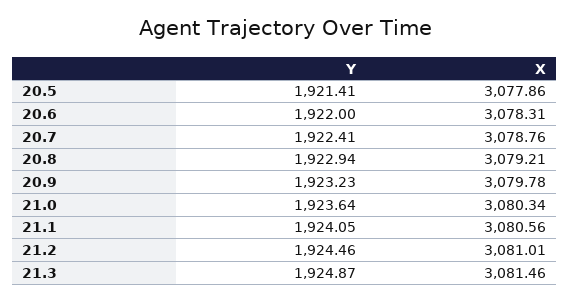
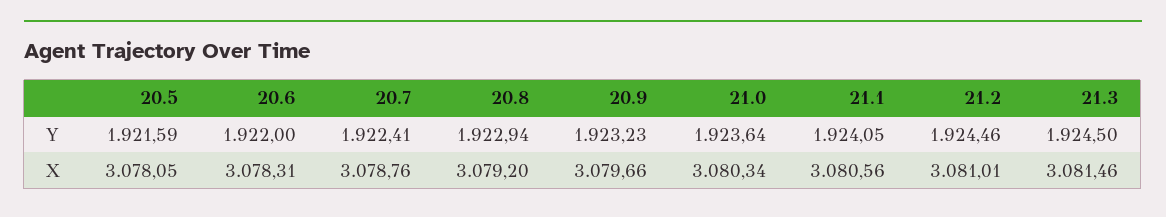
Y, 20.5: 1921.41 -> 1921.59
X, 20.5: 3077.86 -> 3078.05
X, 20.8: 3079.21 -> 3079.2
X, 20.9: 3079.78 -> 3079.66
Y, 21.3: 1924.87 -> 1924.5

